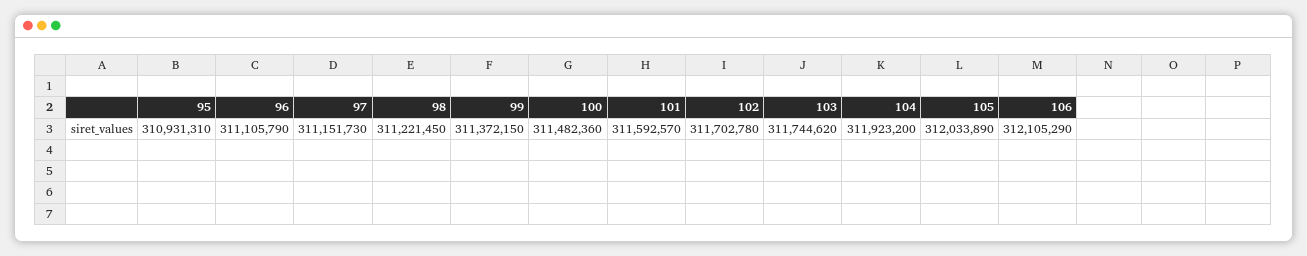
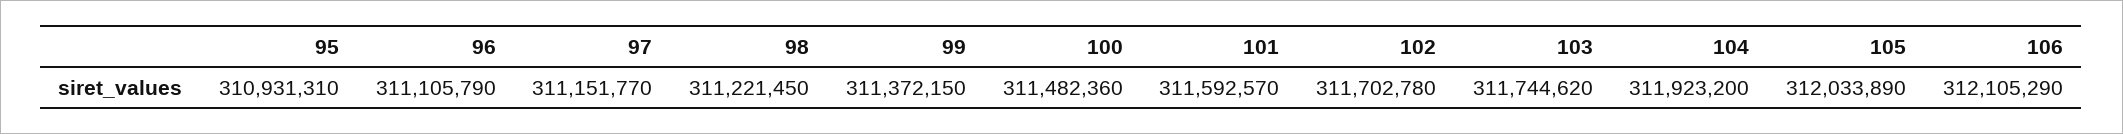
97: 311151730 -> 311151770

